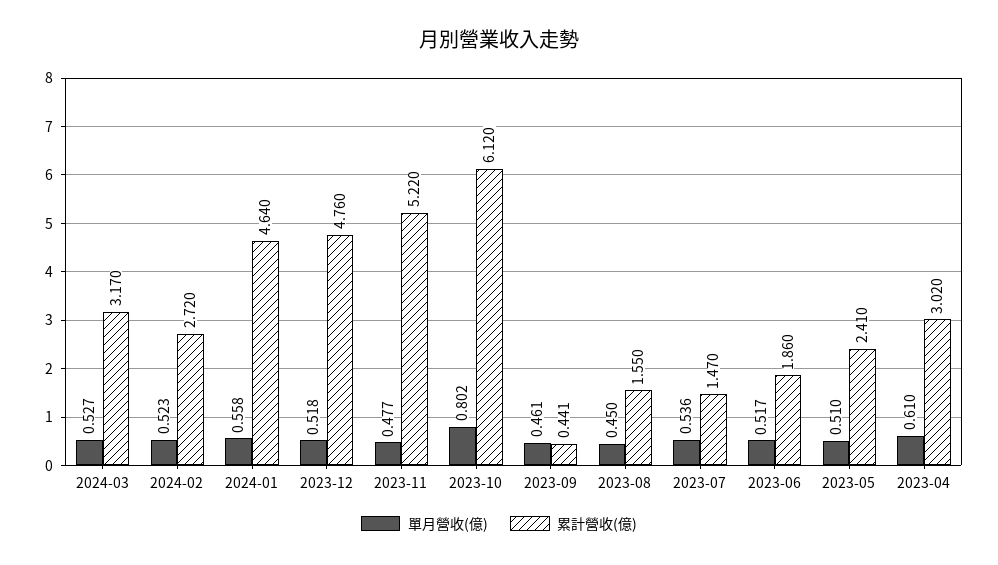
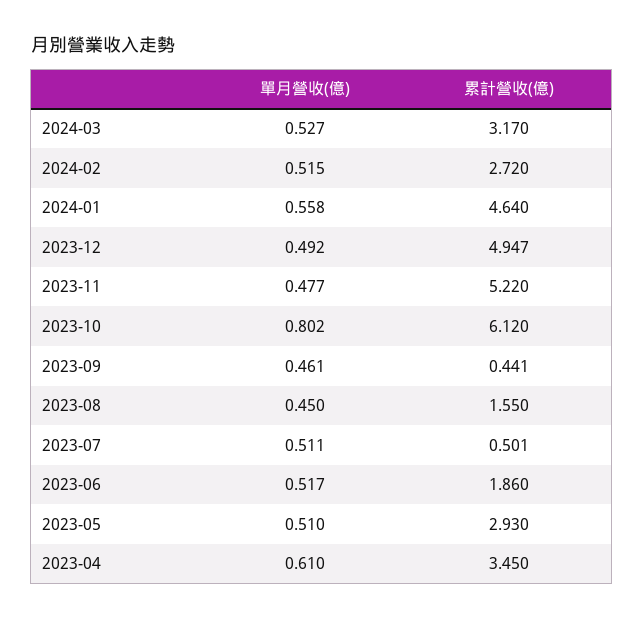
單月營收(億), 2024-02: 0.523 -> 0.515
單月營收(億), 2023-12: 0.518 -> 0.492
累計營收(億), 2023-12: 4.76 -> 4.947
單月營收(億), 2023-07: 0.536 -> 0.511
累計營收(億), 2023-07: 1.47 -> 0.501
累計營收(億), 2023-05: 2.41 -> 2.93
累計營收(億), 2023-04: 3.02 -> 3.45

